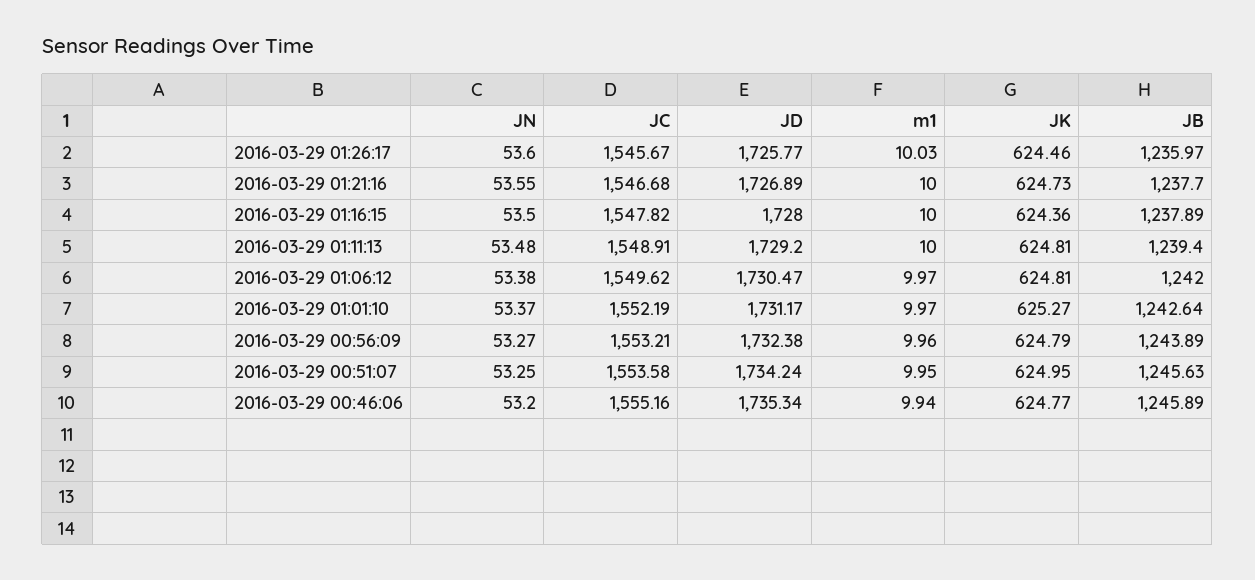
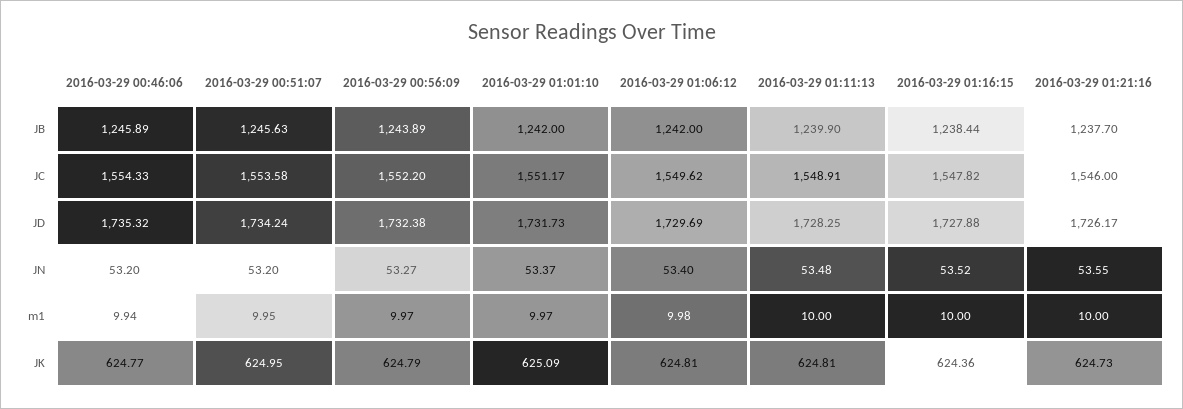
JN, 2016-03-29 01:26:17: 53.6 -> none
JC, 2016-03-29 01:26:17: 1545.67 -> none
JD, 2016-03-29 01:26:17: 1725.77 -> none
m1, 2016-03-29 01:26:17: 10.03 -> none
JK, 2016-03-29 01:26:17: 624.46 -> none
JB, 2016-03-29 01:26:17: 1235.97 -> none
JC, 2016-03-29 01:21:16: 1546.68 -> 1546
JD, 2016-03-29 01:21:16: 1726.89 -> 1726.17
JN, 2016-03-29 01:16:15: 53.5 -> 53.52
JD, 2016-03-29 01:16:15: 1728 -> 1727.88
JB, 2016-03-29 01:16:15: 1237.89 -> 1238.44
JD, 2016-03-29 01:11:13: 1729.2 -> 1728.25
JB, 2016-03-29 01:11:13: 1239.4 -> 1239.9
JN, 2016-03-29 01:06:12: 53.38 -> 53.4
JD, 2016-03-29 01:06:12: 1730.47 -> 1729.69
m1, 2016-03-29 01:06:12: 9.97 -> 9.98
JC, 2016-03-29 01:01:10: 1552.19 -> 1551.17
JD, 2016-03-29 01:01:10: 1731.17 -> 1731.73
JK, 2016-03-29 01:01:10: 625.27 -> 625.09
JB, 2016-03-29 01:01:10: 1242.64 -> 1242
JC, 2016-03-29 00:56:09: 1553.21 -> 1552.2
m1, 2016-03-29 00:56:09: 9.96 -> 9.97
JN, 2016-03-29 00:51:07: 53.25 -> 53.2
JC, 2016-03-29 00:46:06: 1555.16 -> 1554.33
JD, 2016-03-29 00:46:06: 1735.34 -> 1735.32

